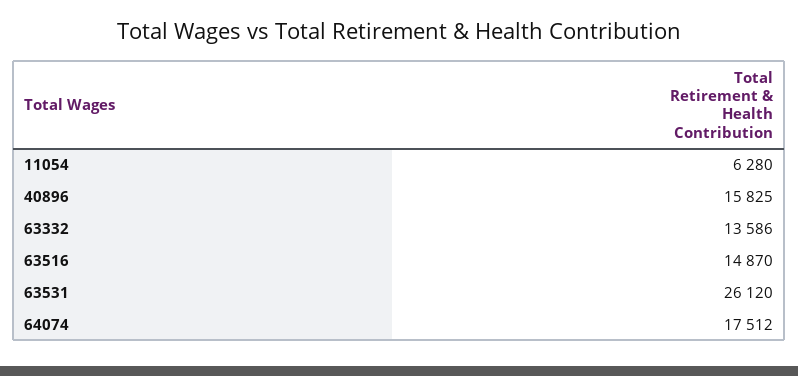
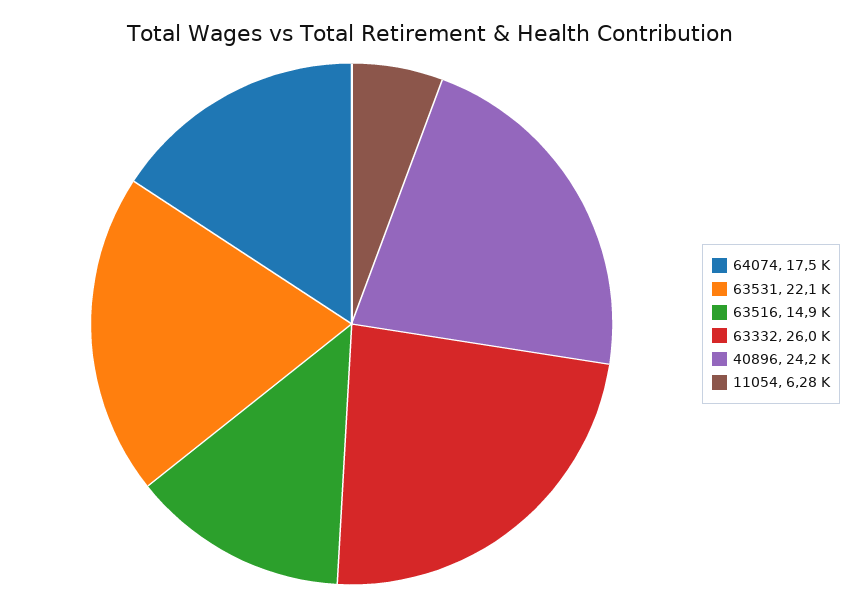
40896: 15825 -> 24200
63332: 13586 -> 26000
63531: 26120 -> 22100

